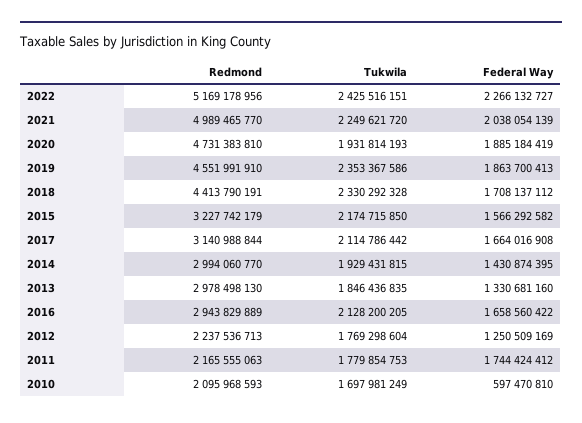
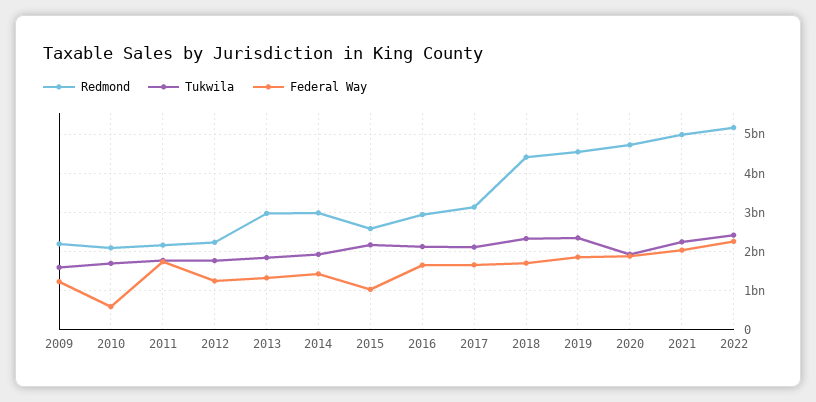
Redmond, 2015: 3227742179 -> 2600000000
Federal Way, 2015: 1566292582 -> 1000000000
Redmond, 2009: none -> 2200000000
Tukwila, 2009: none -> 1600000000
Federal Way, 2009: none -> 1200000000

